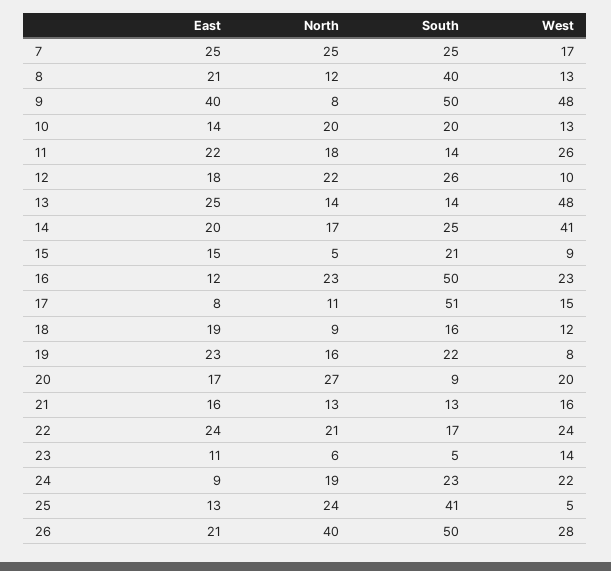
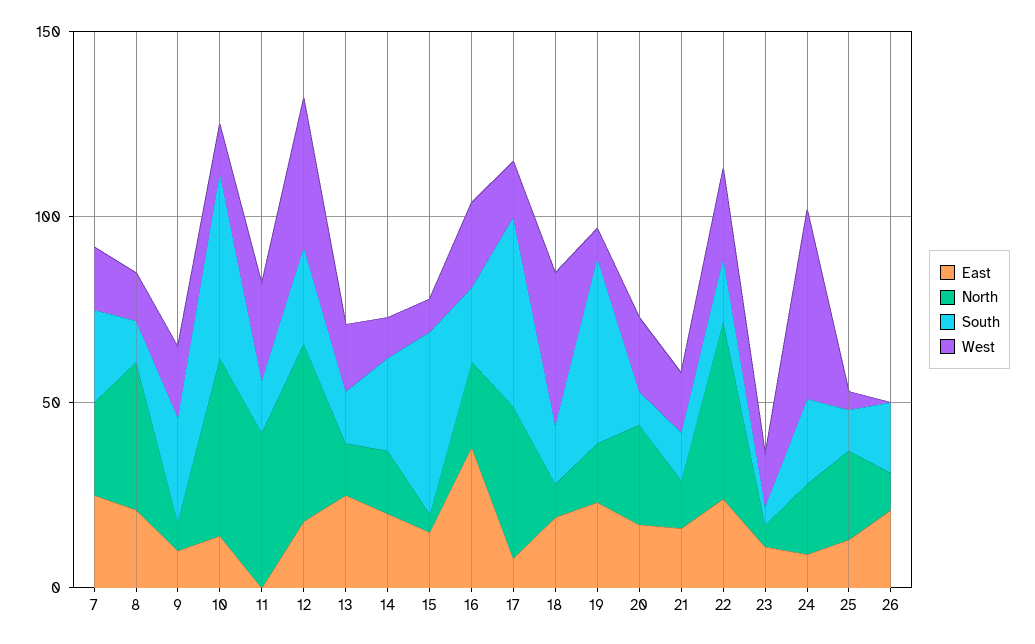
North, 8: 12 -> 40
South, 8: 40 -> 10
East, 9: 40 -> 10
South, 9: 50 -> 30
West, 9: 48 -> 20
North, 10: 20 -> 50
South, 10: 20 -> 50
East, 11: 22 -> 0
North, 11: 18 -> 40
North, 12: 22 -> 50
West, 12: 10 -> 40
West, 13: 48 -> 20
West, 14: 41 -> 10
South, 15: 21 -> 50
East, 16: 12 -> 40
South, 16: 50 -> 20
North, 17: 11 -> 40
West, 18: 12 -> 40
South, 19: 22 -> 50
North, 22: 21 -> 50
West, 24: 22 -> 50
South, 25: 41 -> 10
North, 26: 40 -> 10
South, 26: 50 -> 20
West, 26: 28 -> 0

